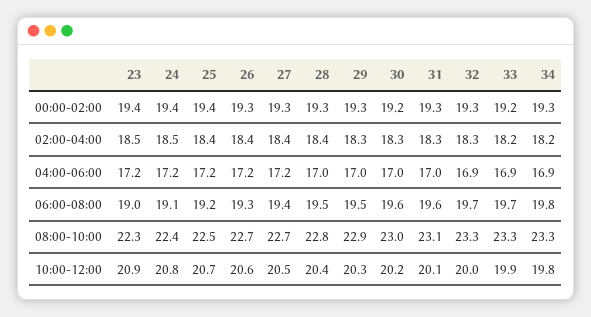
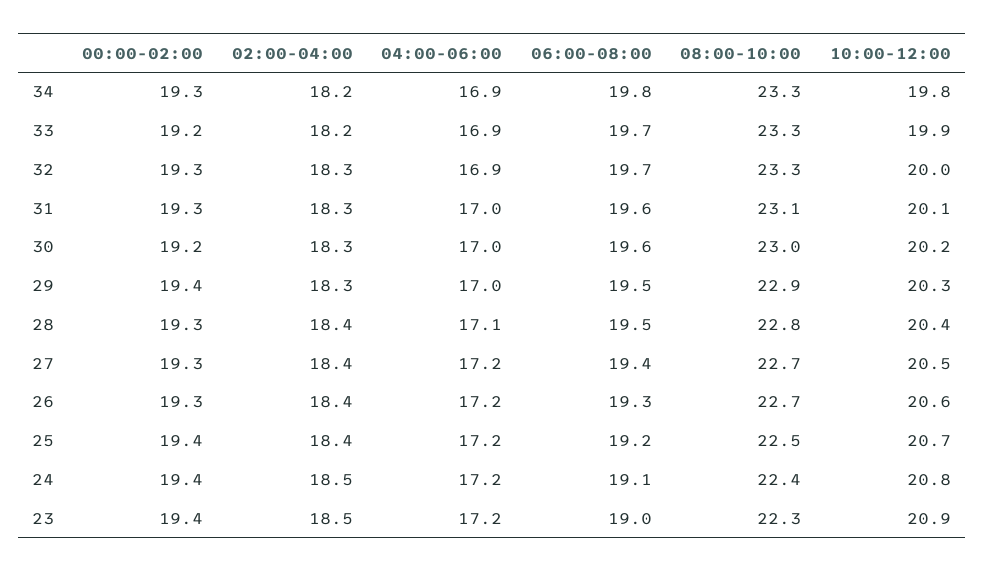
29, 00:00-02:00: 19.3 -> 19.4
28, 04:00-06:00: 17 -> 17.1

